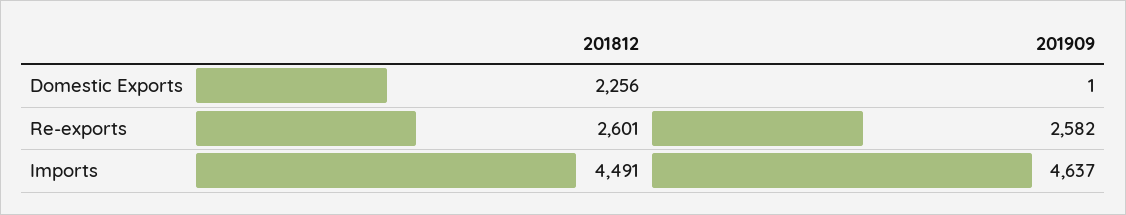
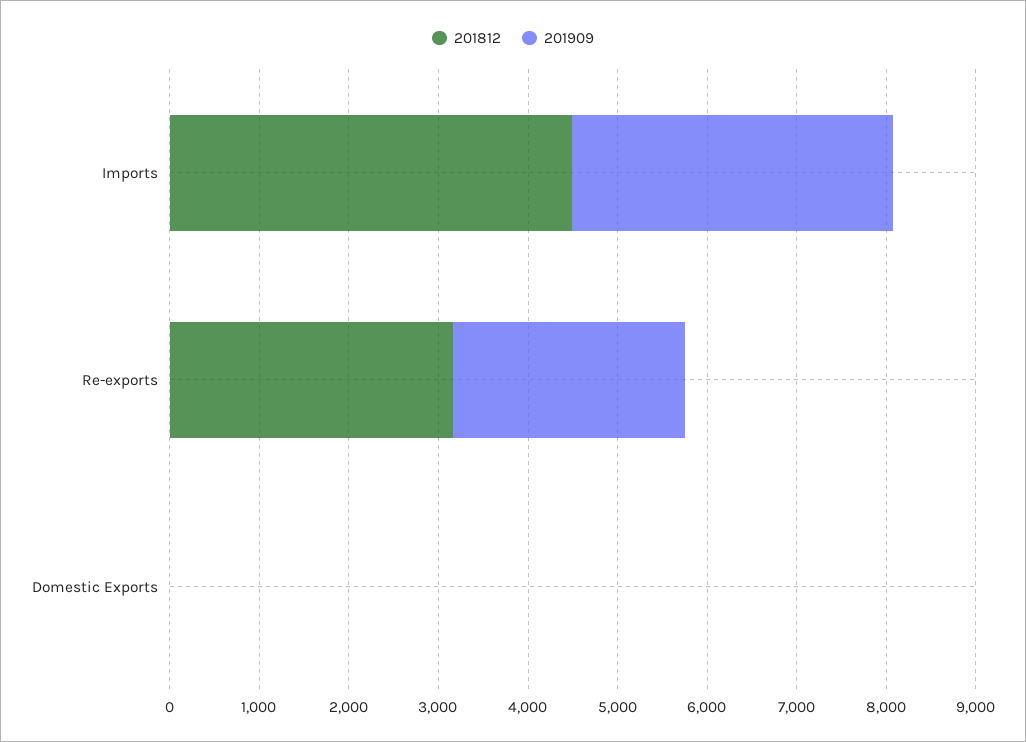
201812, Domestic Exports: 2256 -> 0
201812, Re-exports: 2601 -> 3200
201909, Imports: 4637 -> 3600

